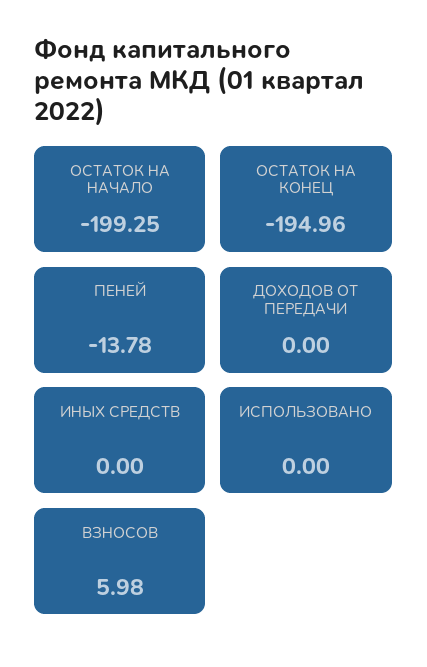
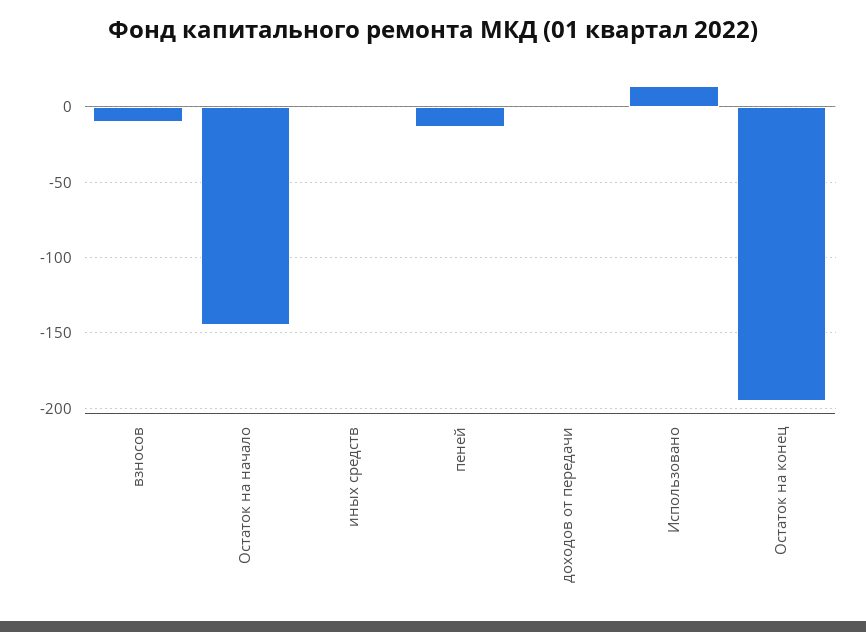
ОСТАТОК НА НАЧАЛО: -199.25 -> -145
ИСПОЛЬЗОВАНО: 0 -> 15
ВЗНОСОВ: 5.98 -> -10

